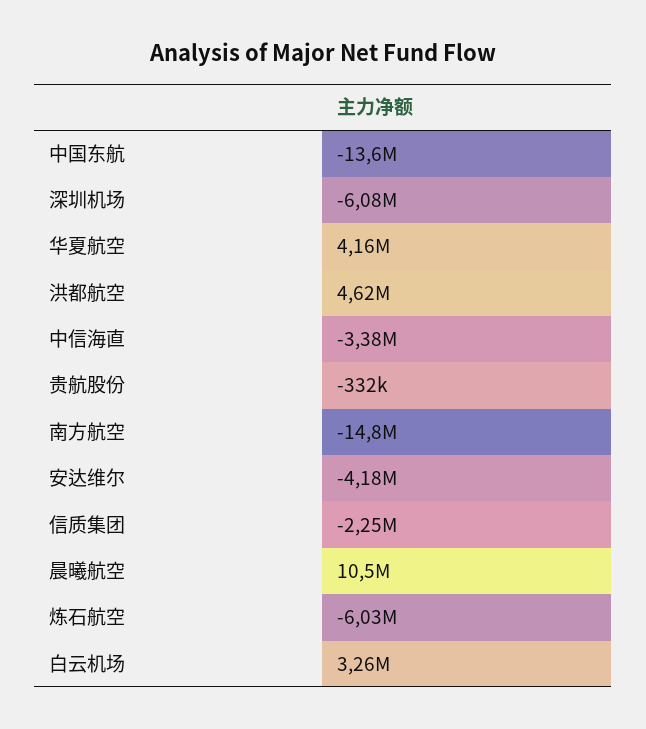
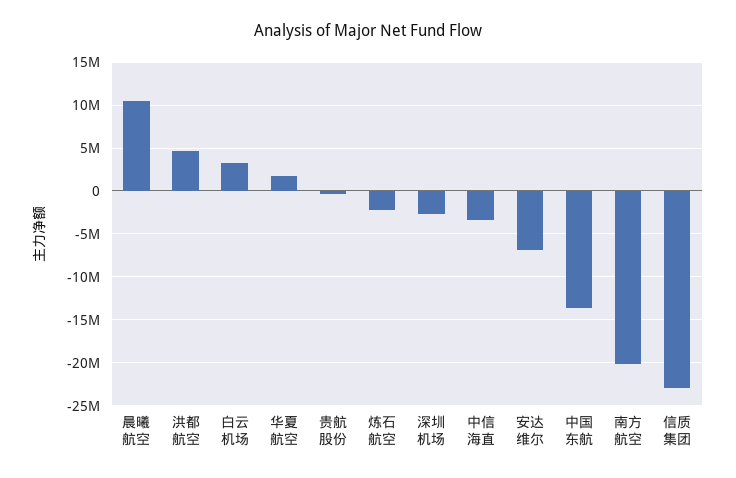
深圳机场: -6080000 -> -3000000
华夏航空: 4160000 -> 2000000
南方航空: -14800000 -> -20000000
安达维尔: -4180000 -> -7000000
信质集团: -2250000 -> -23000000
炼石航空: -6030000 -> -2000000

